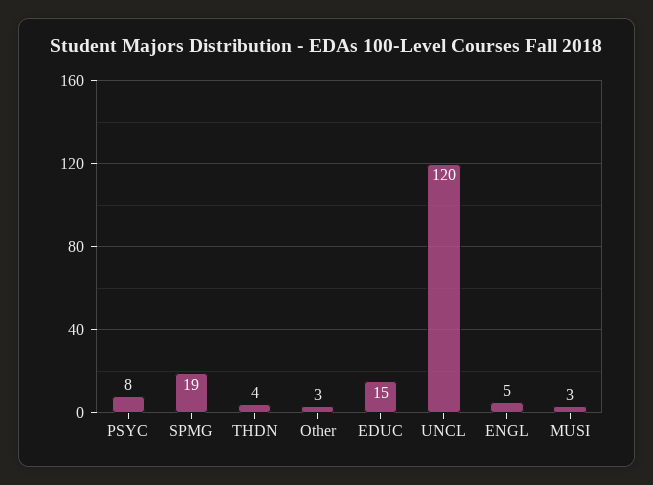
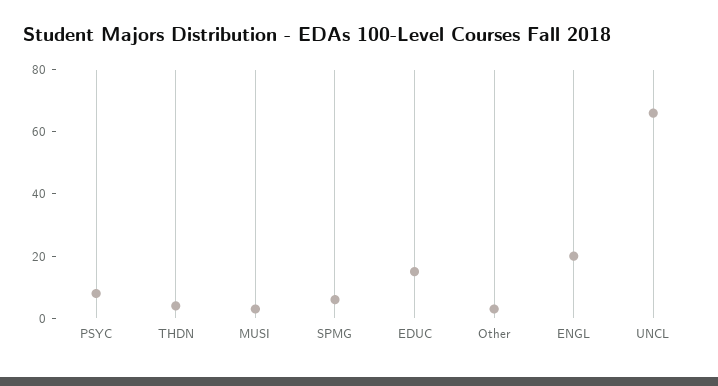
SPMG: 19 -> 5
UNCL: 120 -> 65
ENGL: 5 -> 20

